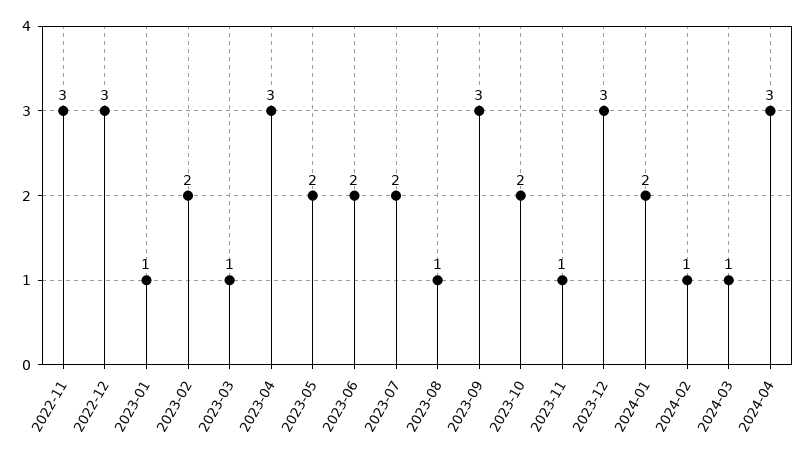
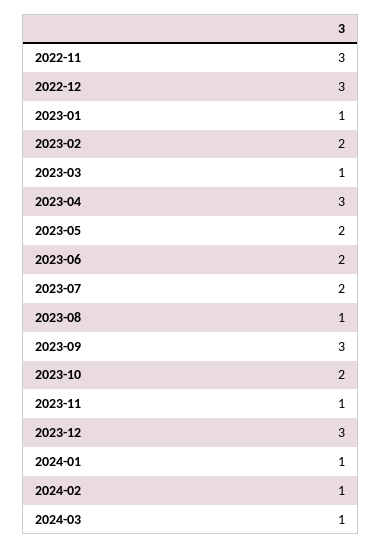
2024-01: 2 -> 1
2024-04: 3 -> none

